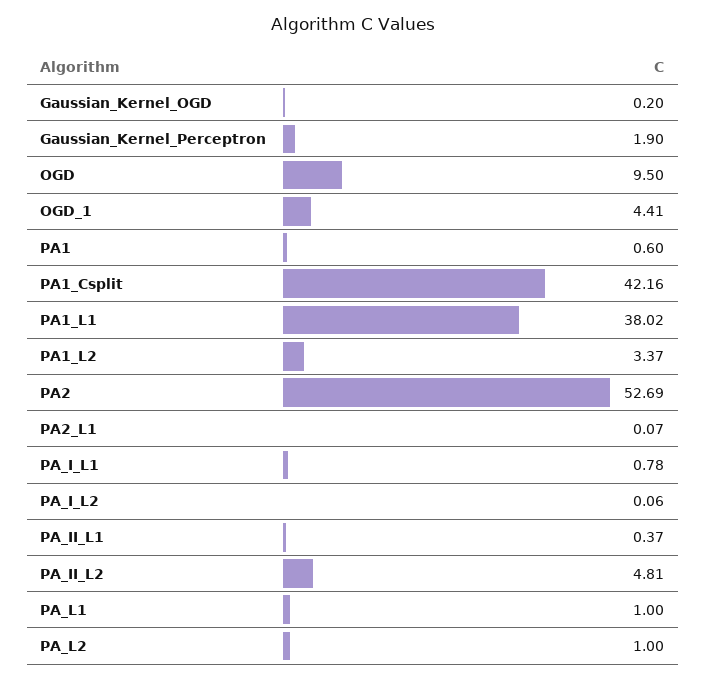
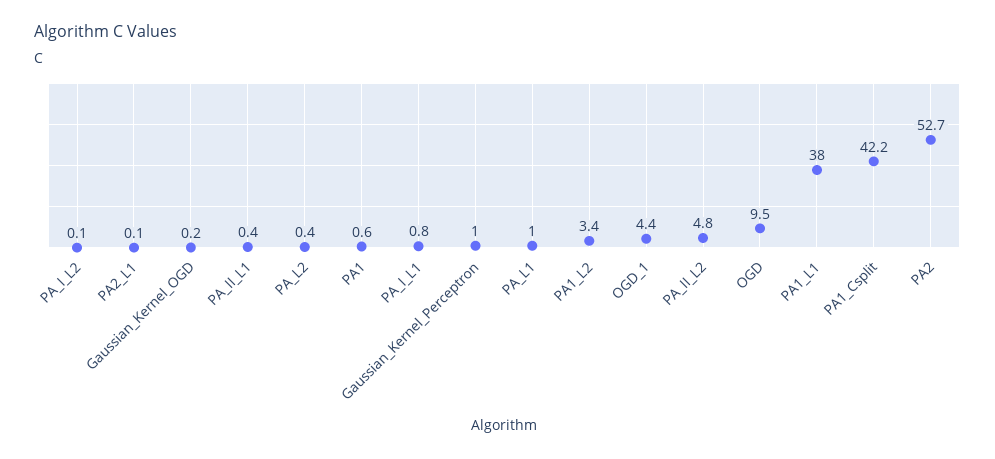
Gaussian_Kernel_Perceptron: 1.9 -> 1
PA_L2: 1 -> 0.4

